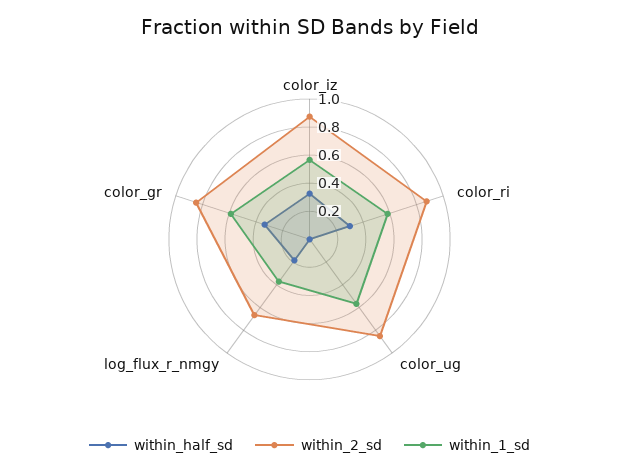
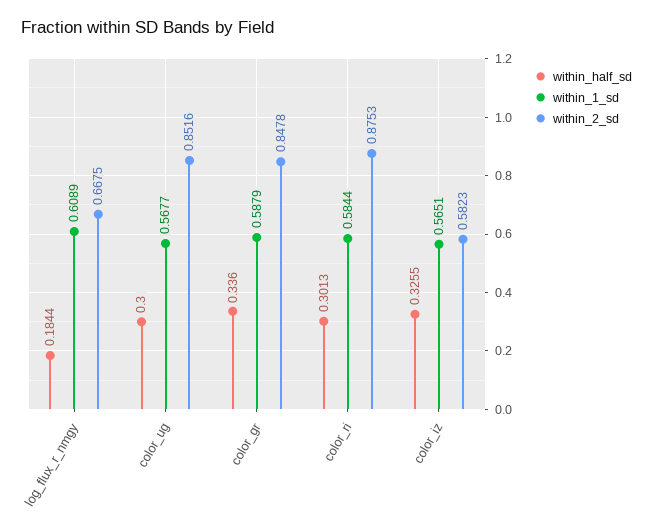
within_2_sd, color_iz: 0.9 -> 0.5823
within_half_sd, color_ug: 0 -> 0.3
within_1_sd, log_flux_r_nmgy: 0.4 -> 0.6089

